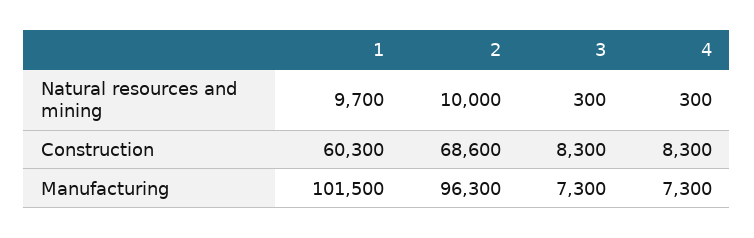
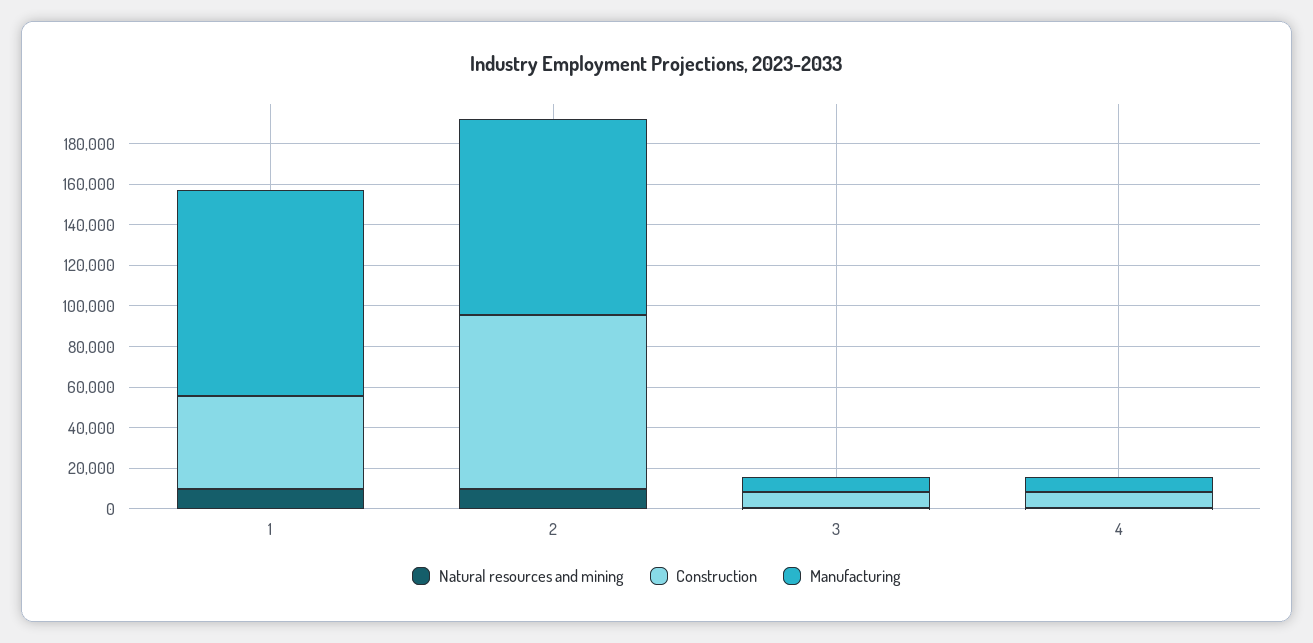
Construction, 1: 60300 -> 45000
Construction, 2: 68600 -> 85000

